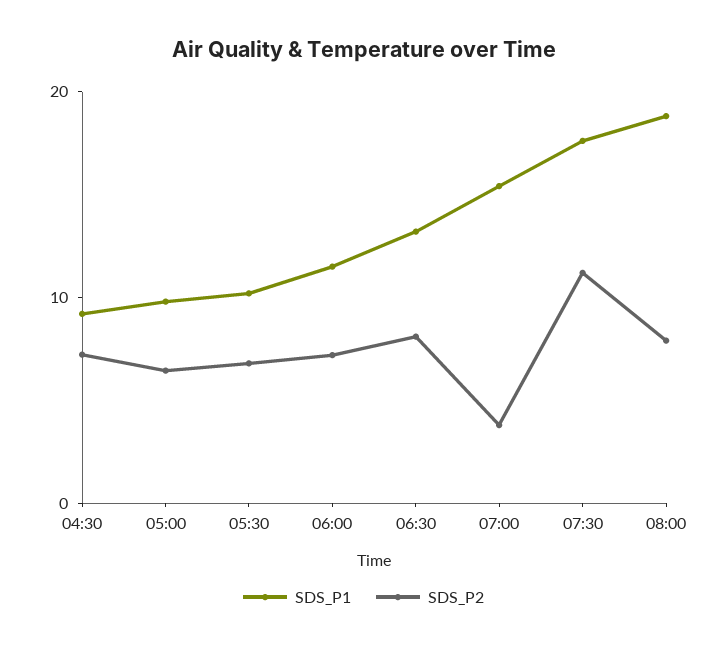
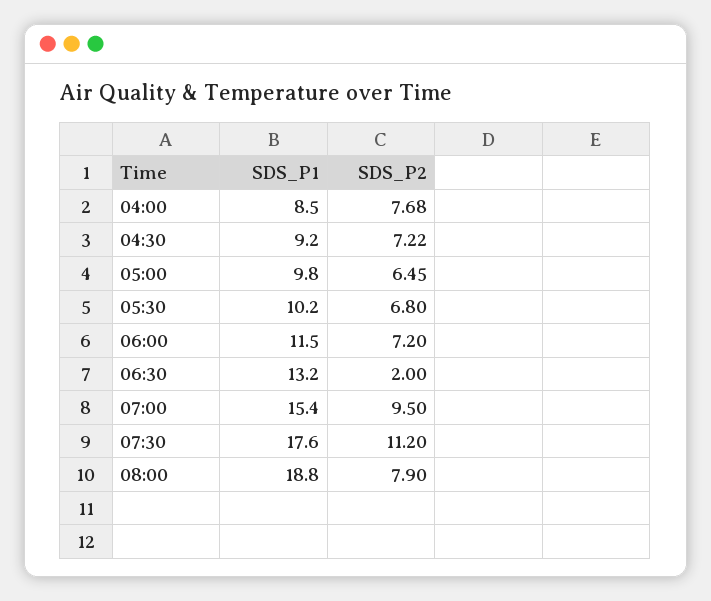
SDS_P2, 06:30: 8 -> 2
SDS_P2, 07:00: 4 -> 9.5
SDS_P1, 04:00: none -> 8.5
SDS_P2, 04:00: none -> 7.68

